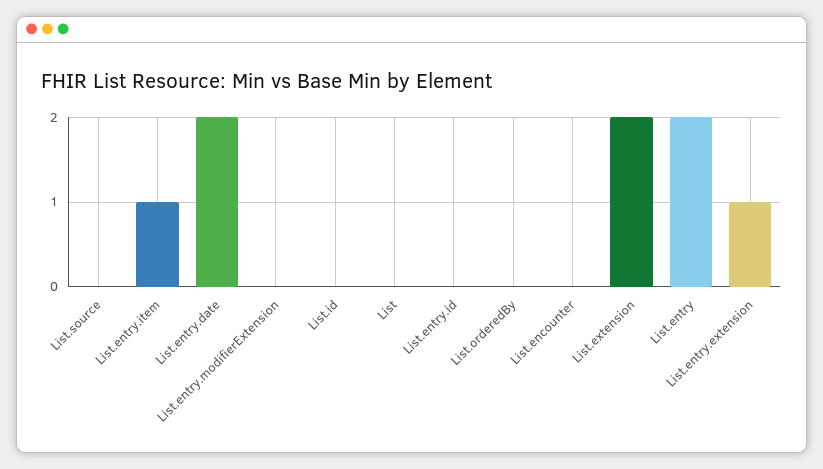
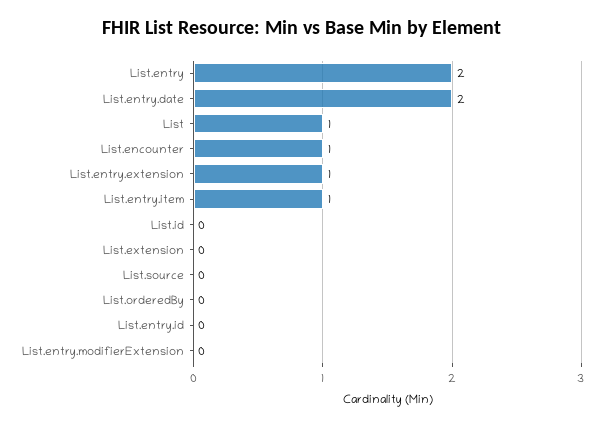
List: 0 -> 1
List.encounter: 0 -> 1
List.extension: 2 -> 0

